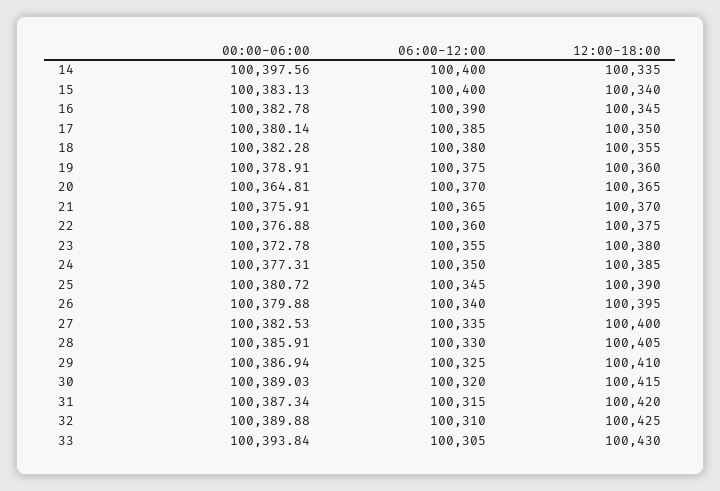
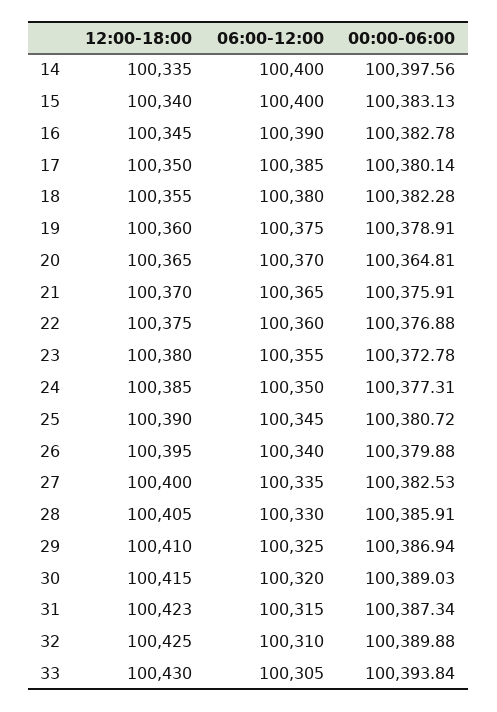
12:00-18:00, 31: 100420 -> 100423

